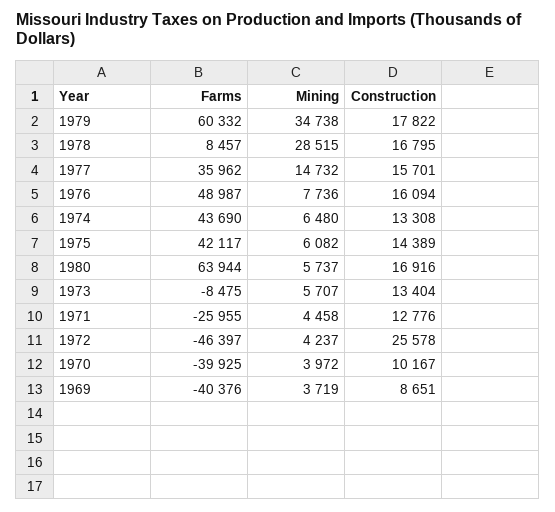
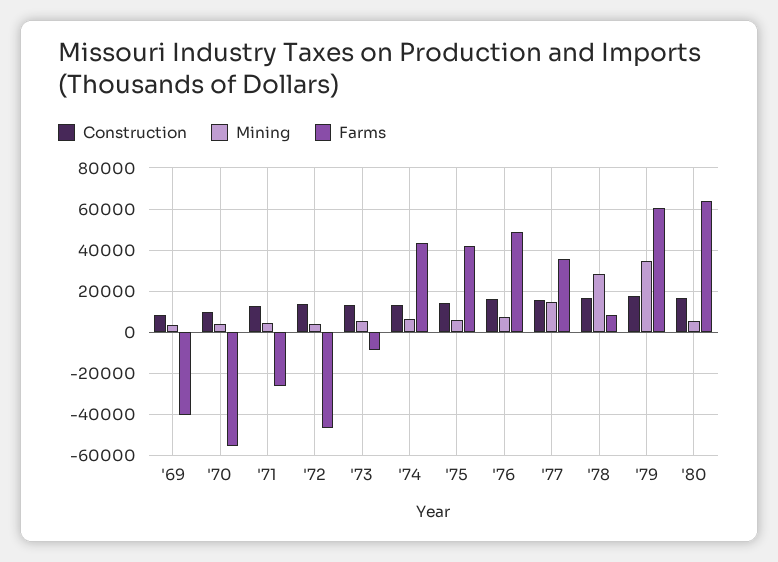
Construction, 1972: 25578 -> 15000
Farms, 1970: -39925 -> -55000

